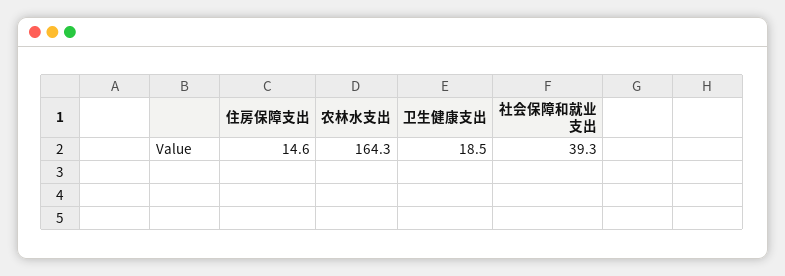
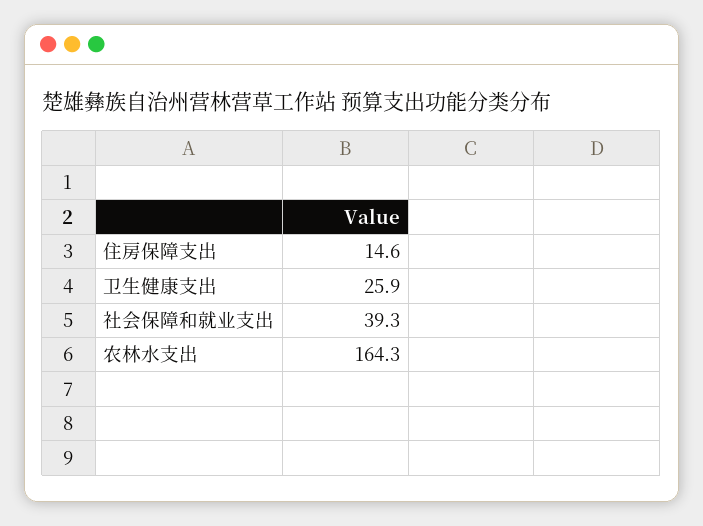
卫生健康支出: 18.5 -> 25.9

